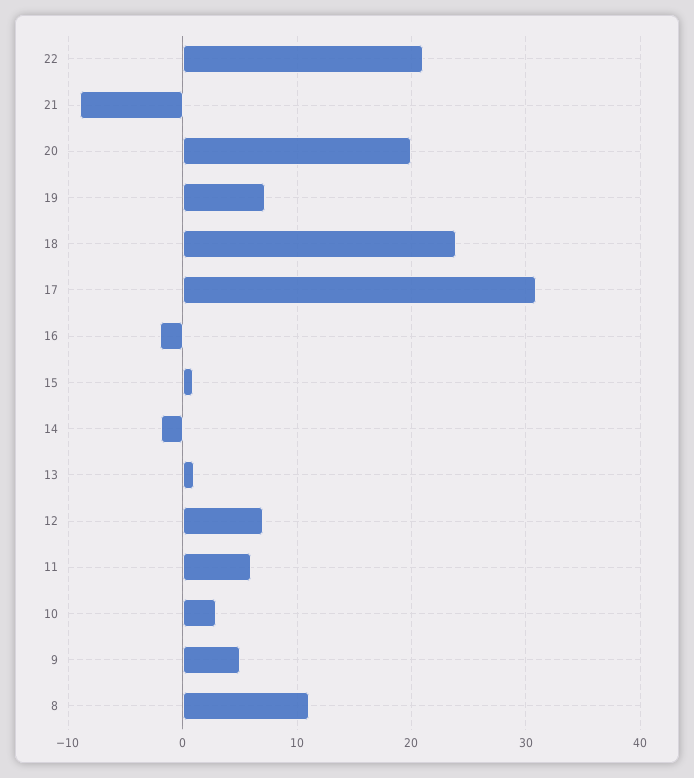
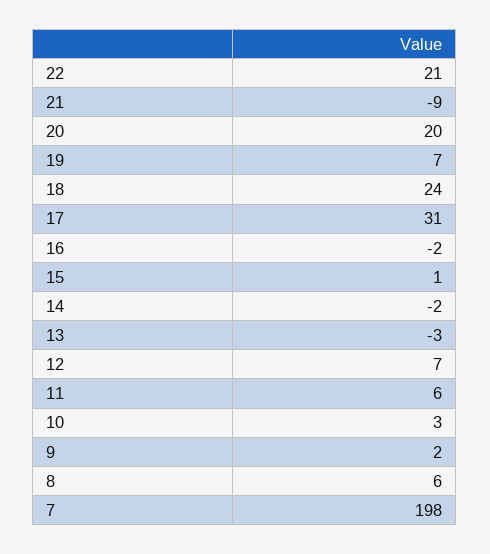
13: 1 -> -3
9: 5 -> 2
8: 11 -> 6
7: none -> 198

